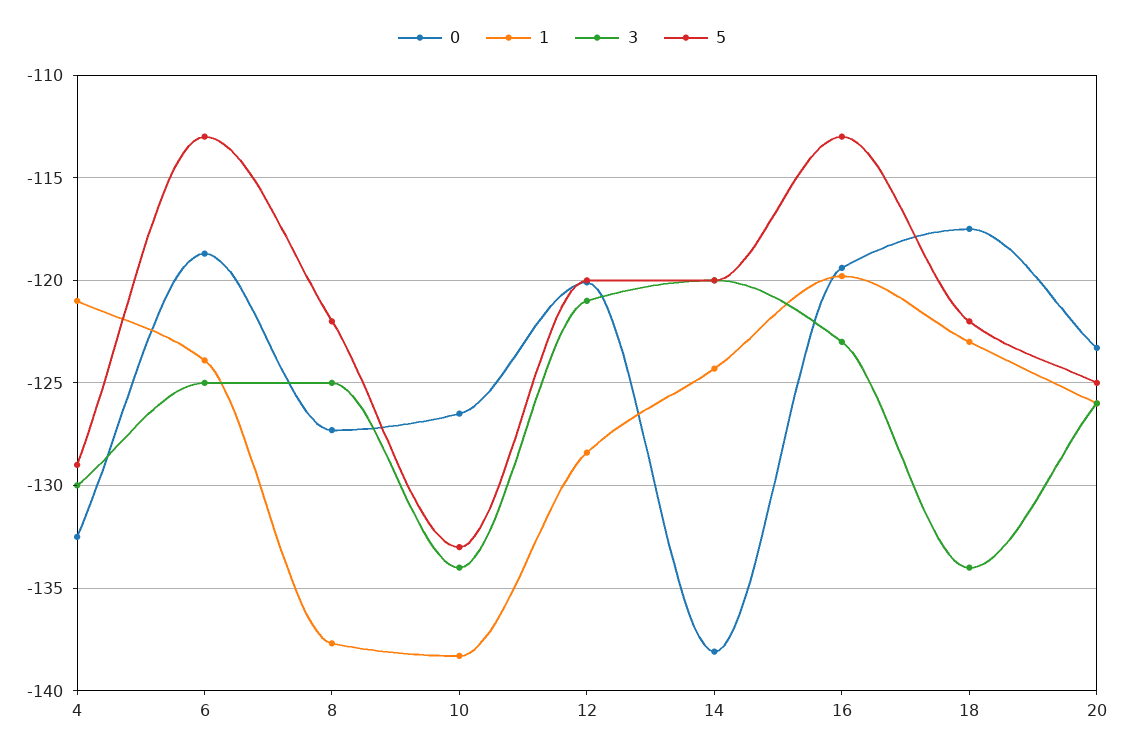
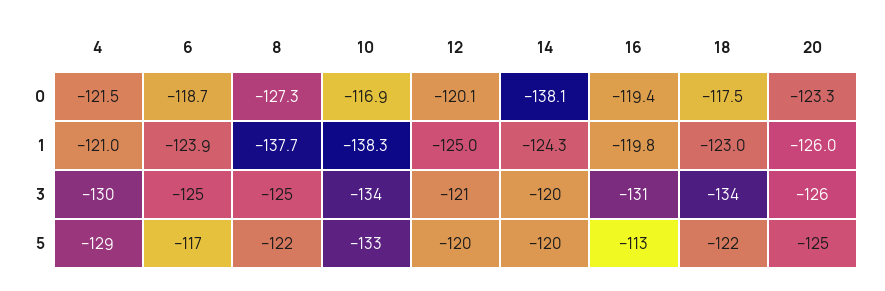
0, 4: -132.5 -> -121.5
5, 6: -113 -> -117
0, 10: -126.5 -> -116.9
1, 12: -128.5 -> -125
3, 16: -123 -> -131

